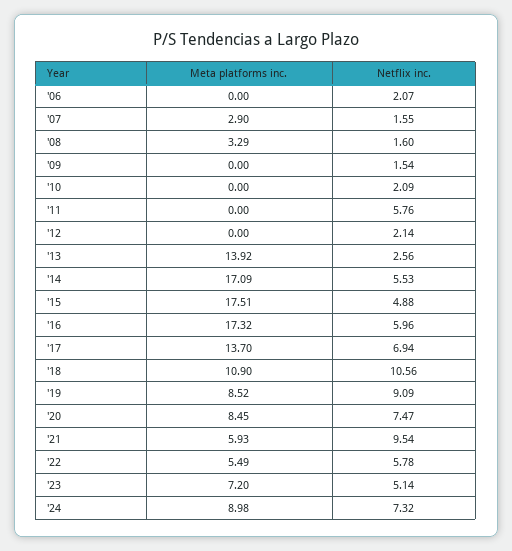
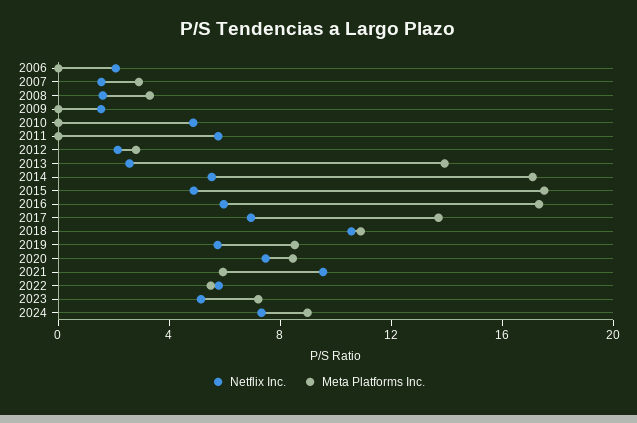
Netflix inc., '10: 2.09 -> 5
Meta platforms inc., '12: 0 -> 3
Netflix inc., '19: 9.09 -> 6

